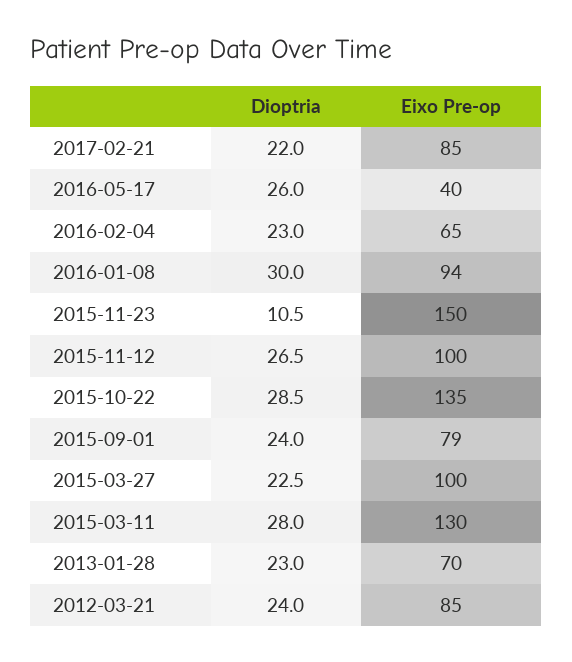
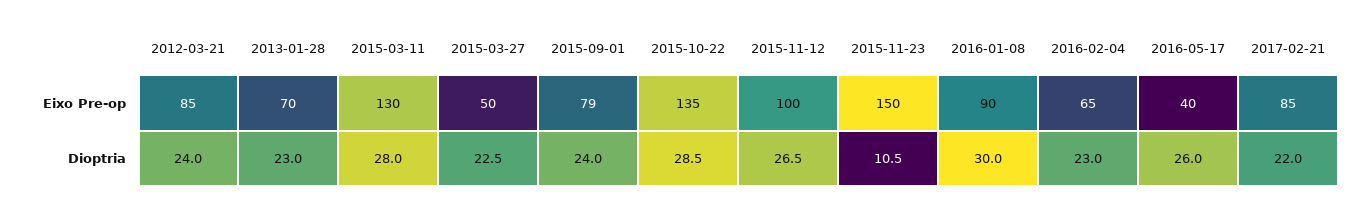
Eixo Pre-op, 2016-01-08: 94 -> 90
Eixo Pre-op, 2015-03-27: 100 -> 50

